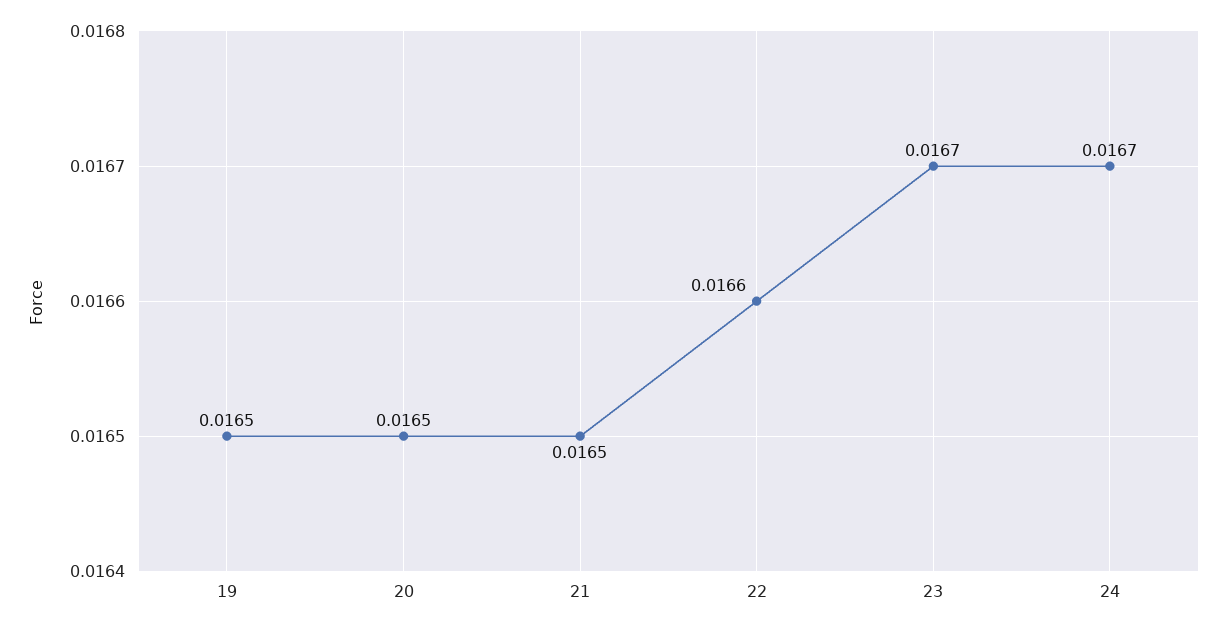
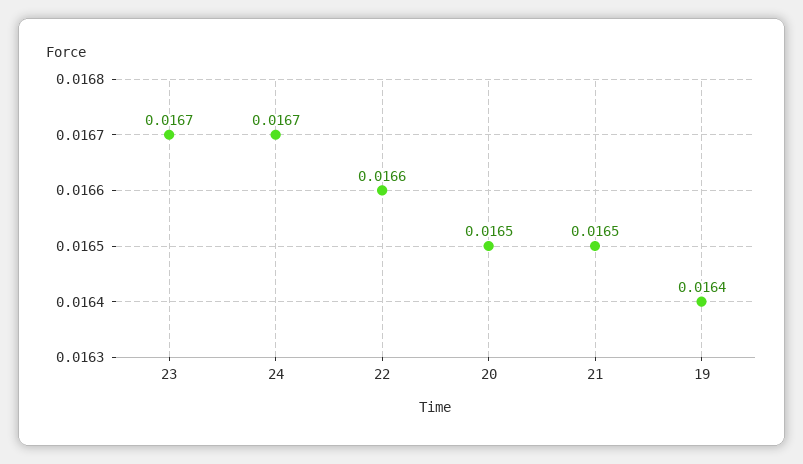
19: 0.0165 -> 0.0164

